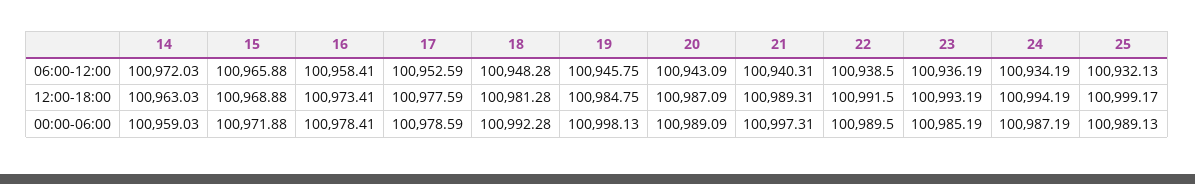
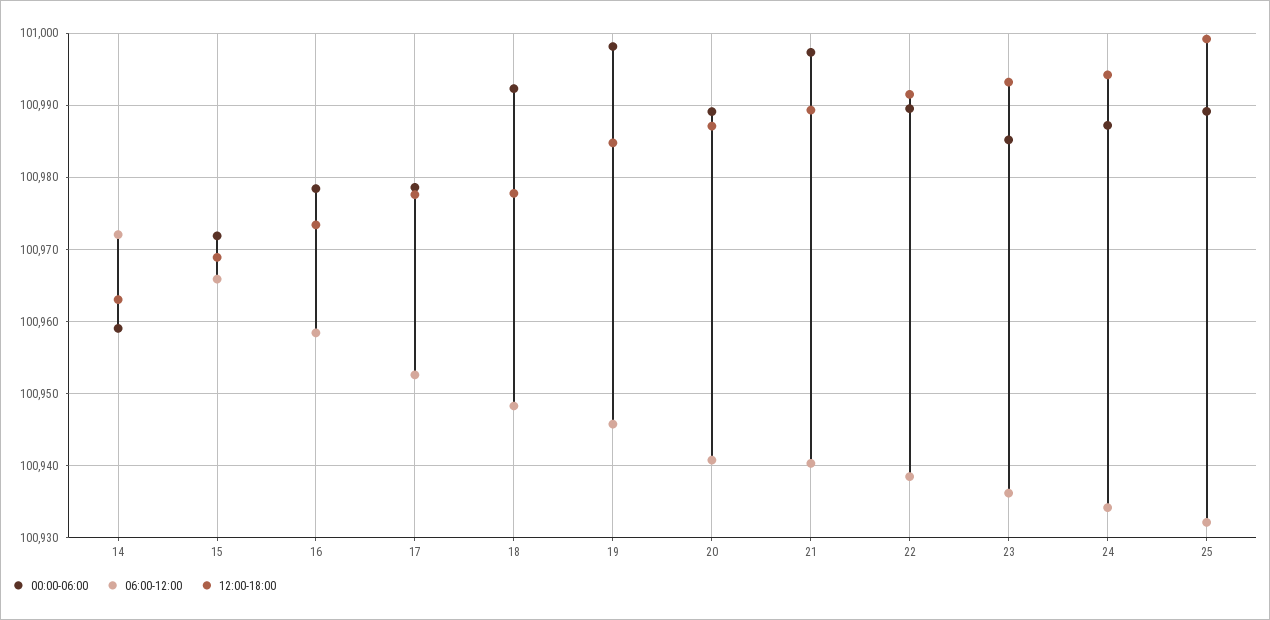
06:00-12:00, 20: 100943.09 -> 100941
12:00-18:00, 18: 100981.28 -> 100978

